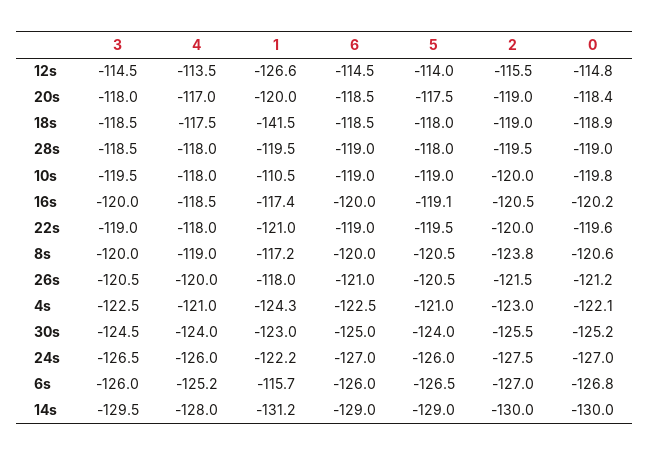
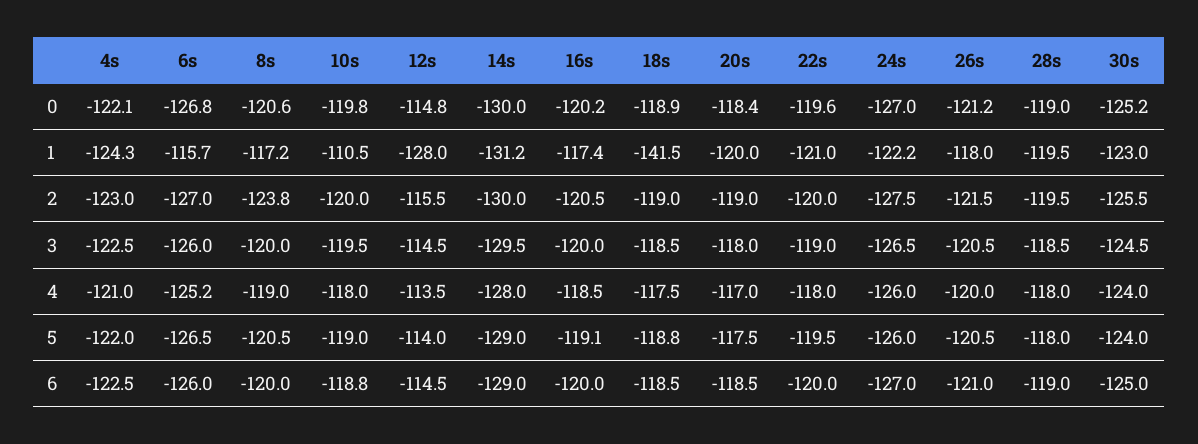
1, 12s: -126.6 -> -128
5, 18s: -118 -> -118.8
6, 10s: -119 -> -118.8
6, 22s: -119 -> -120
5, 4s: -121 -> -122

